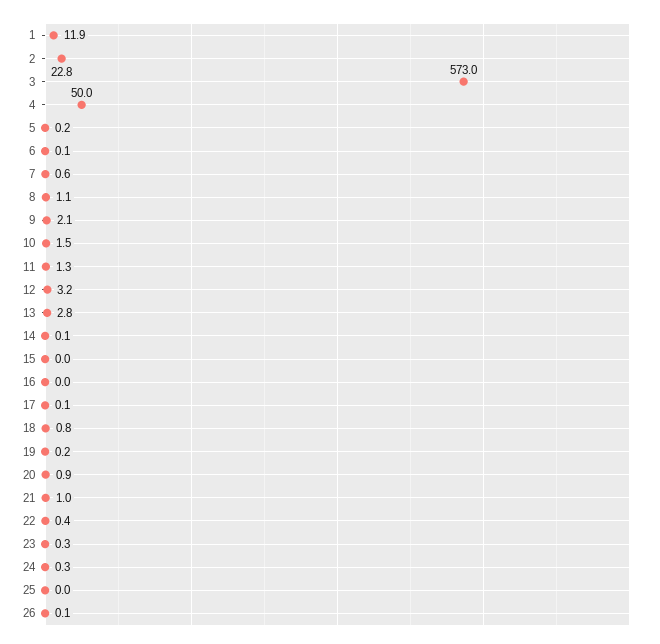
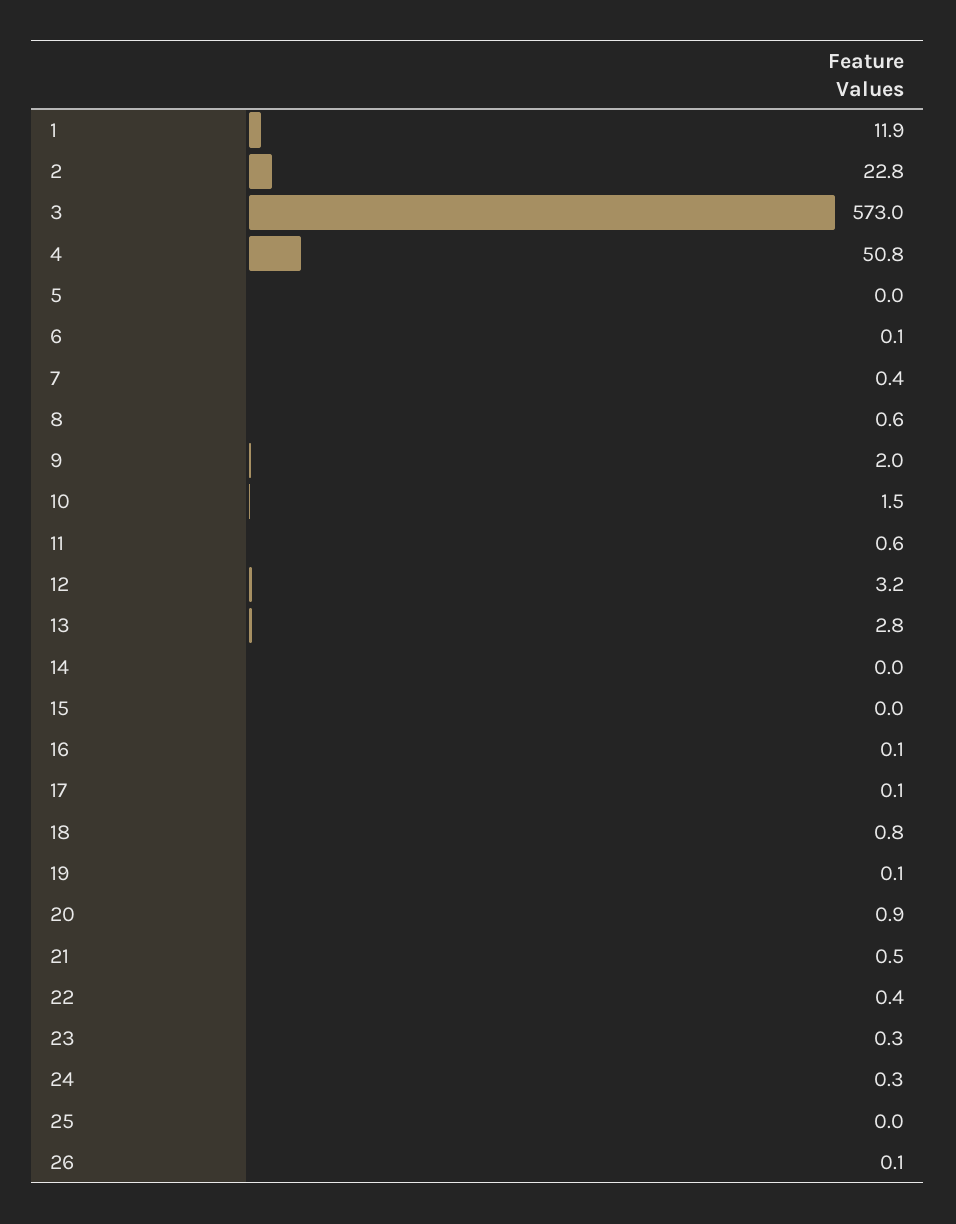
4: 50 -> 50.8
5: 0.2 -> 0
7: 0.6 -> 0.4
8: 1.1 -> 0.6
9: 2.1 -> 2
11: 1.3 -> 0.6
14: 0.1 -> 0
16: 0 -> 0.1
19: 0.2 -> 0.1
21: 1 -> 0.5

